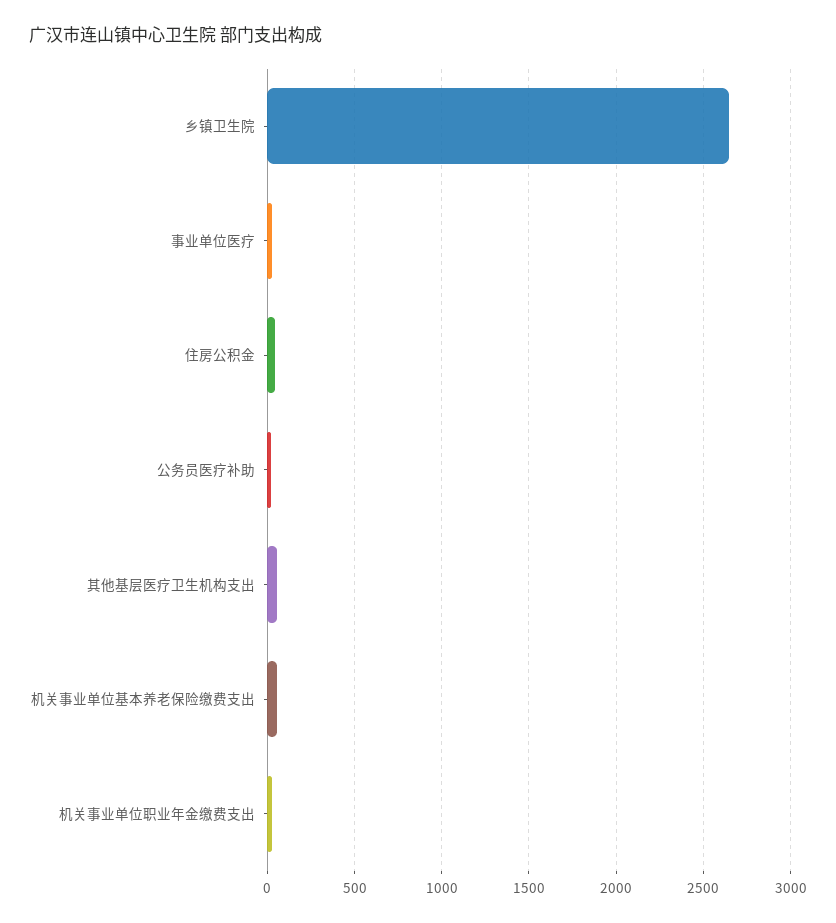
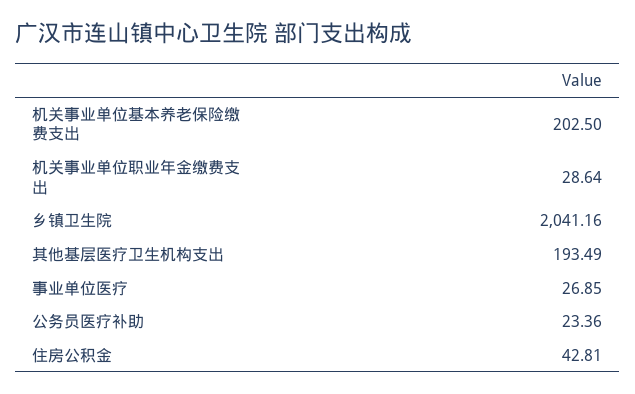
乡镇卫生院: 2650 -> 2041.16
其他基层医疗卫生机构支出: 50 -> 193.49
机关事业单位基本养老保险缴费支出: 50 -> 202.5

